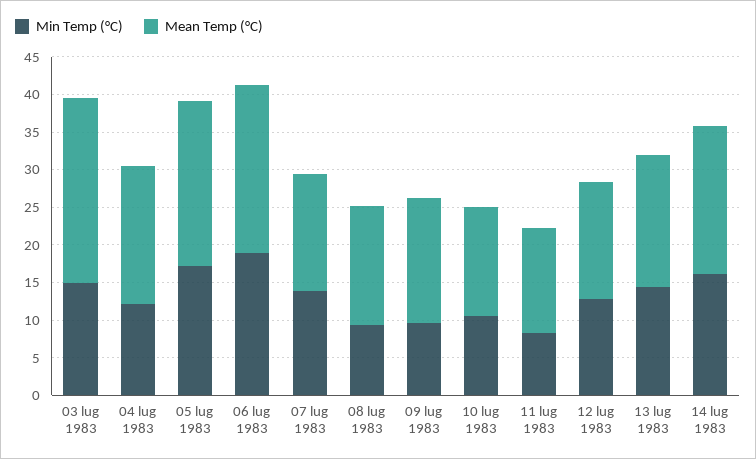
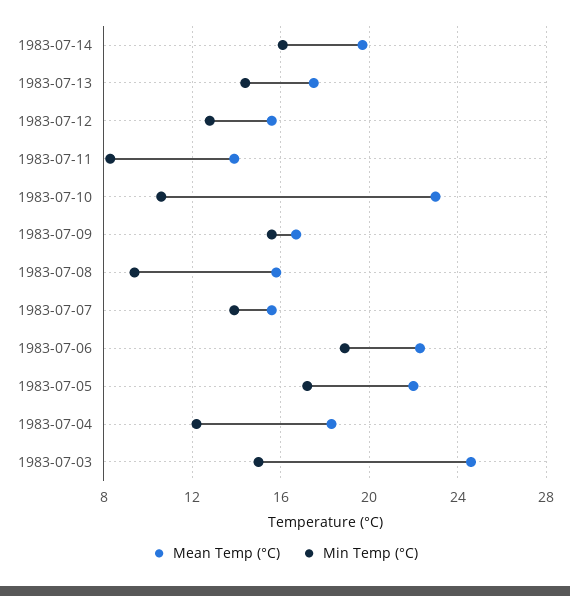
Min Temp (°C), 09 lug 1983: 10 -> 15.5
Mean Temp (°C), 10 lug 1983: 15 -> 23

